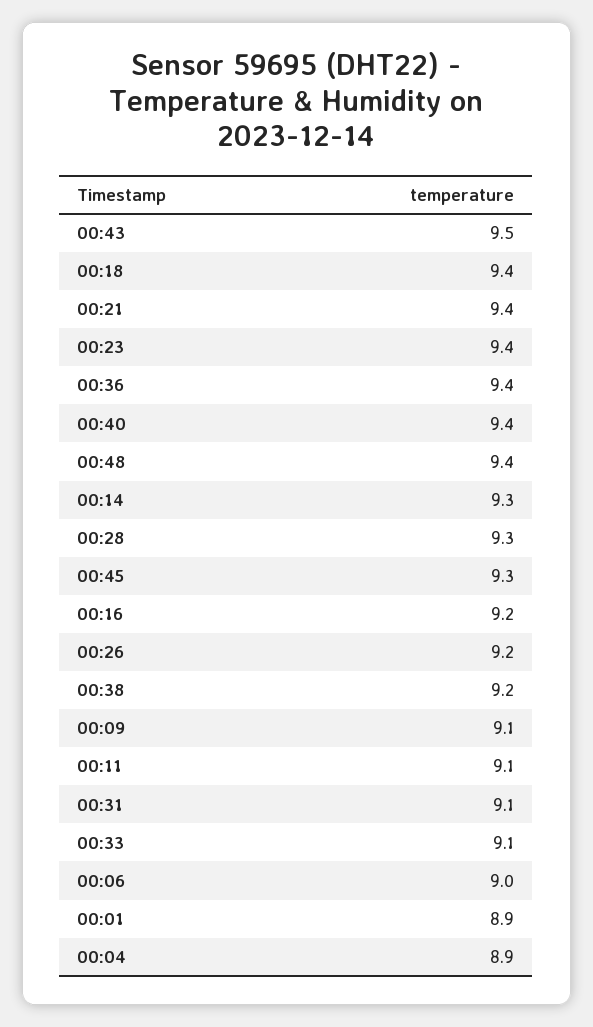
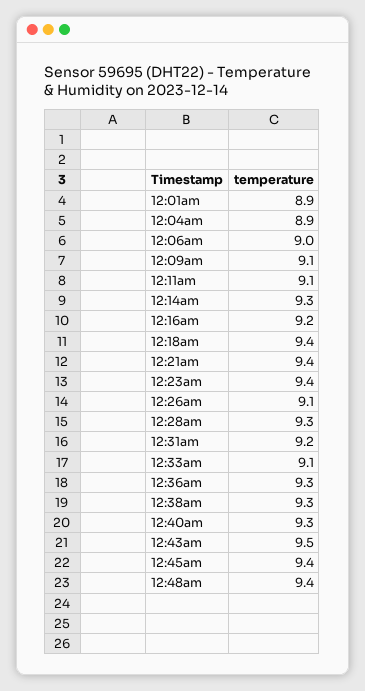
00:36: 9.4 -> 9.3
00:40: 9.4 -> 9.3
00:45: 9.3 -> 9.4
00:26: 9.2 -> 9.1
00:38: 9.2 -> 9.3
00:31: 9.1 -> 9.2

